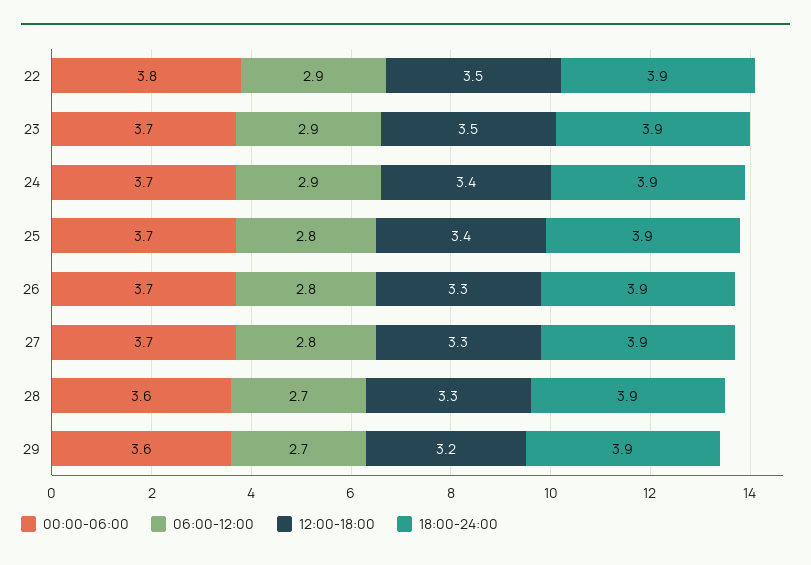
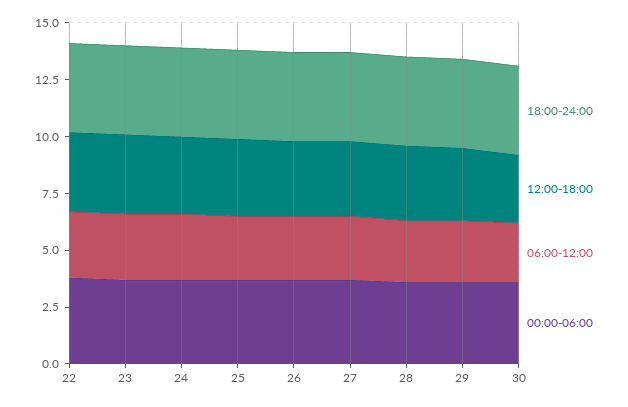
18:00-24:00, 30: none -> 4
12:00-18:00, 30: none -> 3
06:00-12:00, 30: none -> 2.5
00:00-06:00, 30: none -> 3.5

